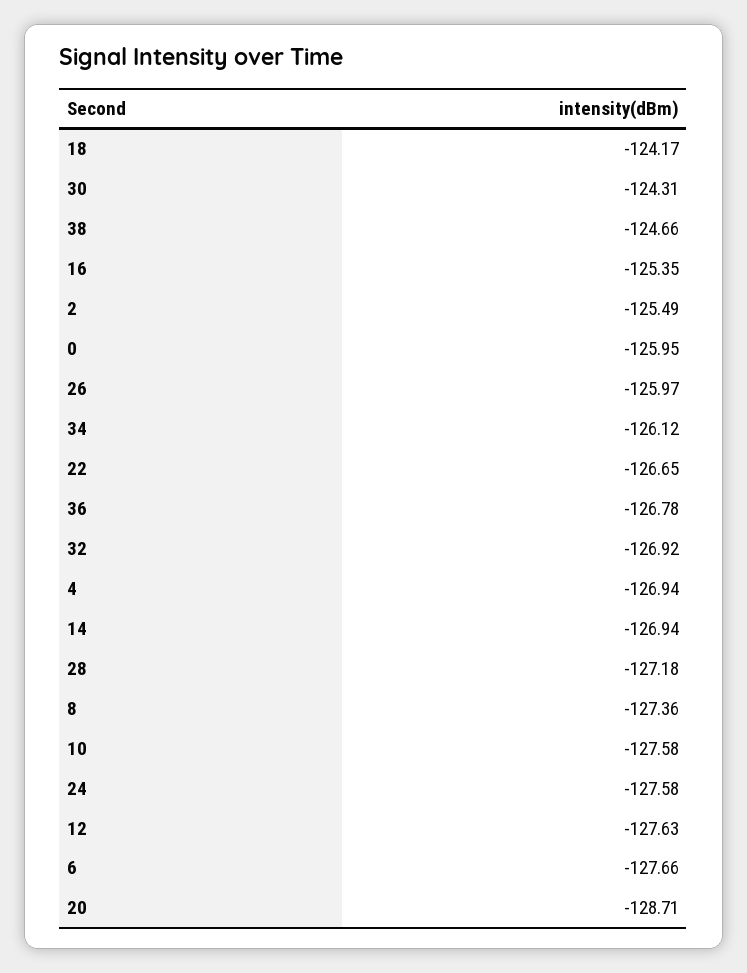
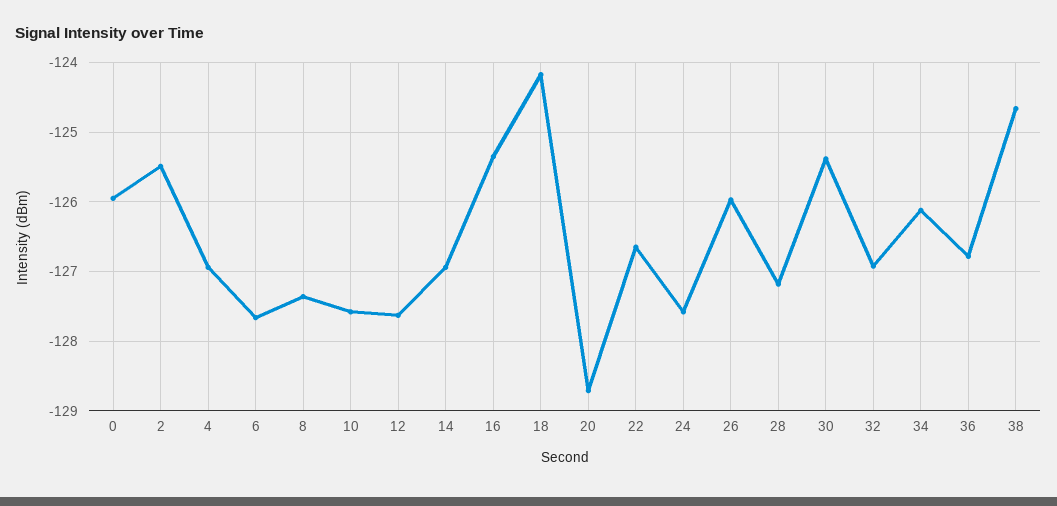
30: -124.31 -> -125.4

